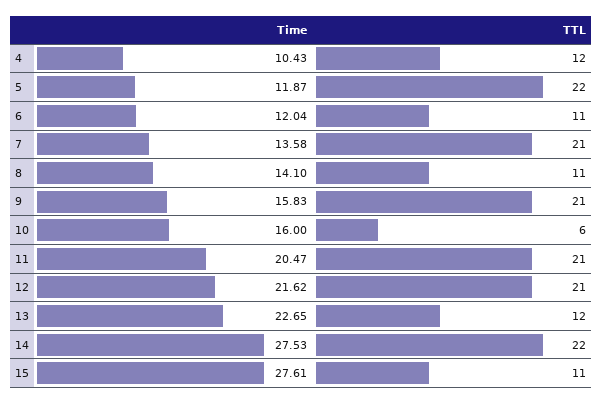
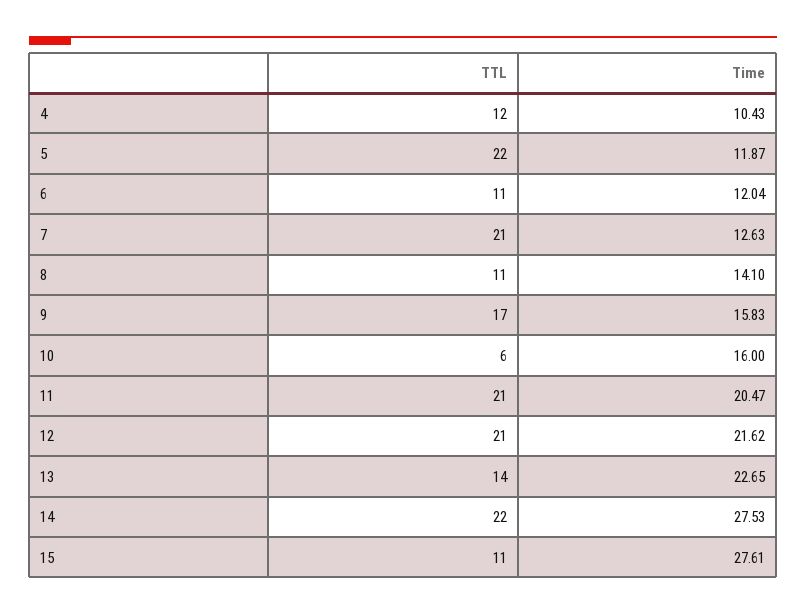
Time, 7: 13.58 -> 12.63
TTL, 9: 21 -> 17
TTL, 13: 12 -> 14

